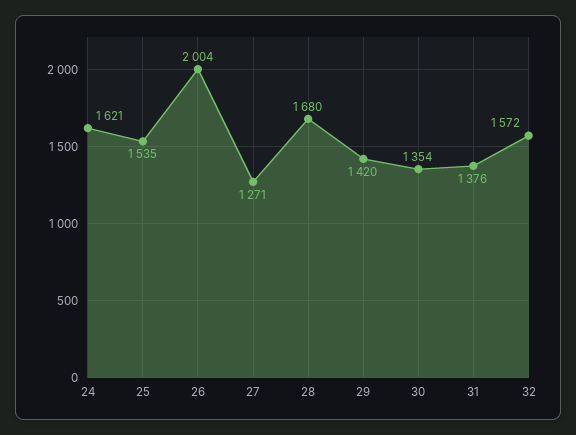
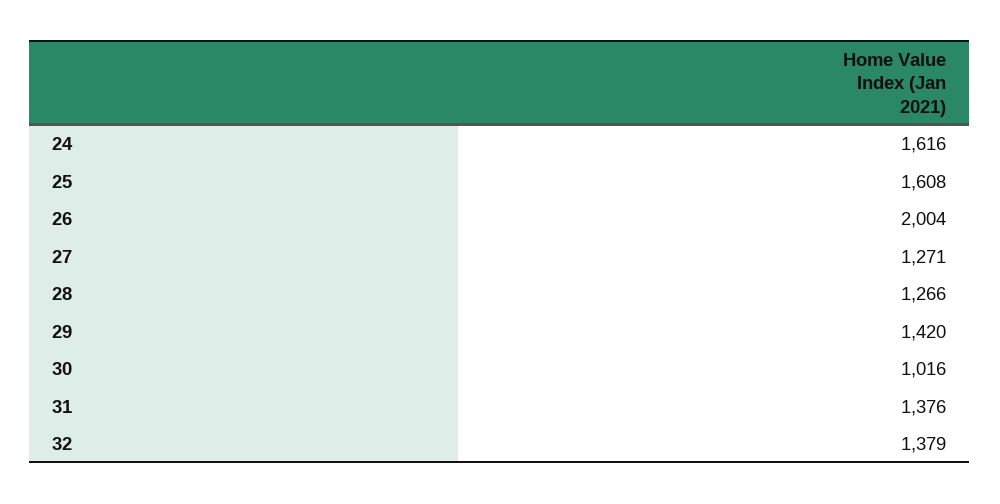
24: 1621 -> 1616
25: 1535 -> 1608
28: 1680 -> 1266
30: 1354 -> 1016
32: 1572 -> 1379

